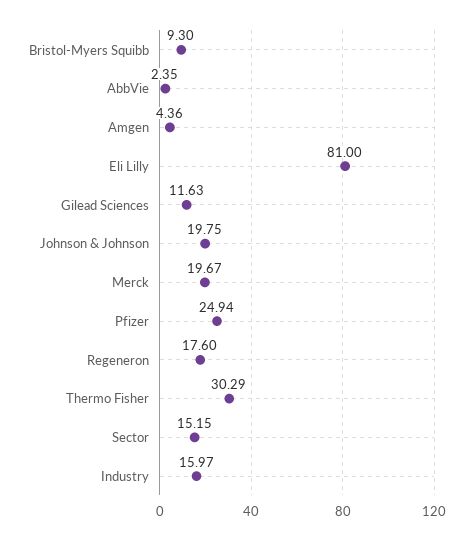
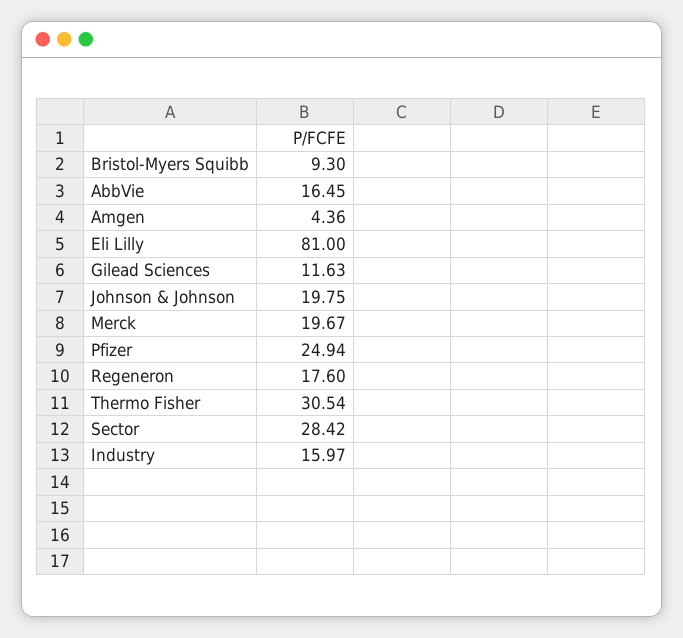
AbbVie: 2.35 -> 16.45
Thermo Fisher: 30.29 -> 30.54
Sector: 15.15 -> 28.42

